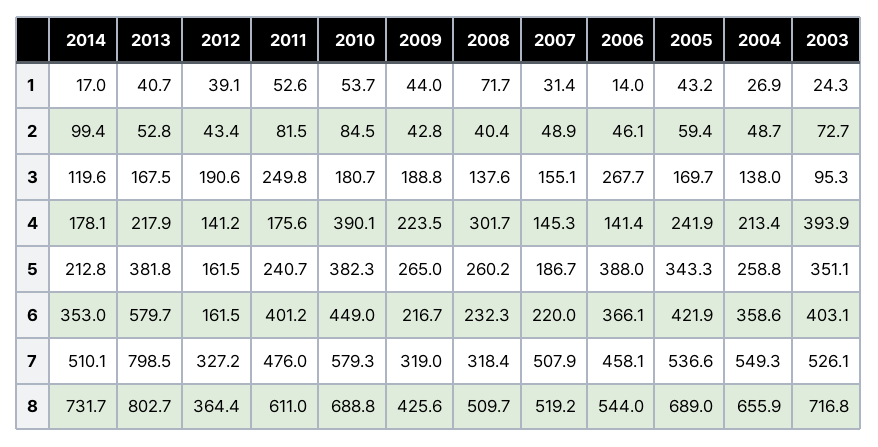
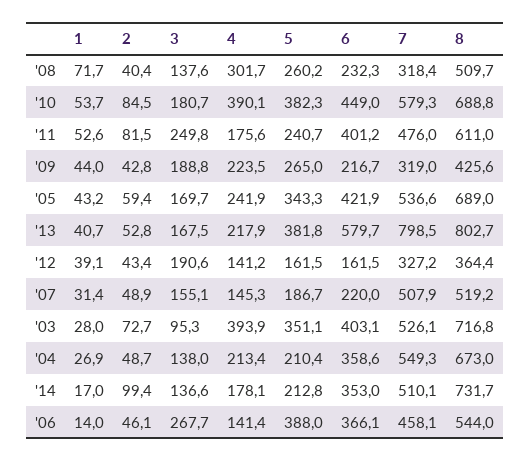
2003, 1: 24.3 -> 28
2014, 3: 119.6 -> 136.6
2004, 5: 258.8 -> 210.4
2004, 8: 655.9 -> 673

